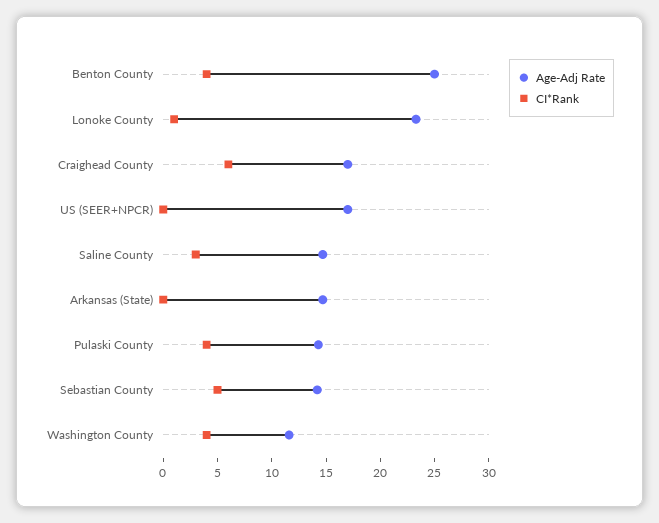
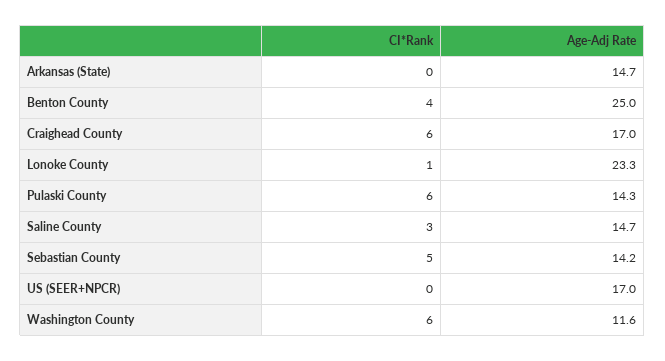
CI*Rank, Pulaski County: 4 -> 6
CI*Rank, Washington County: 4 -> 6

